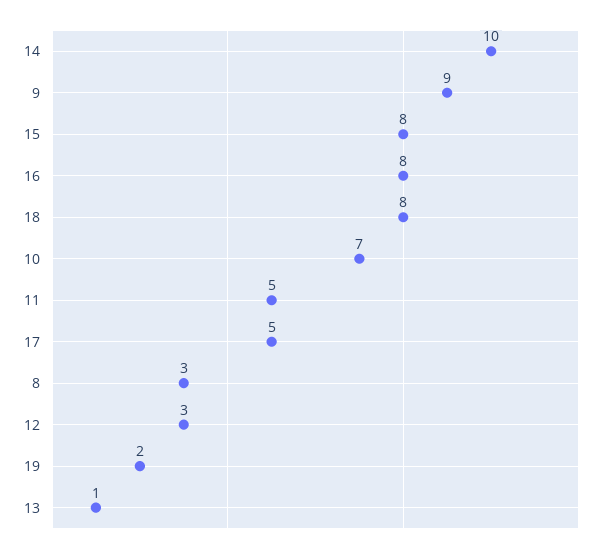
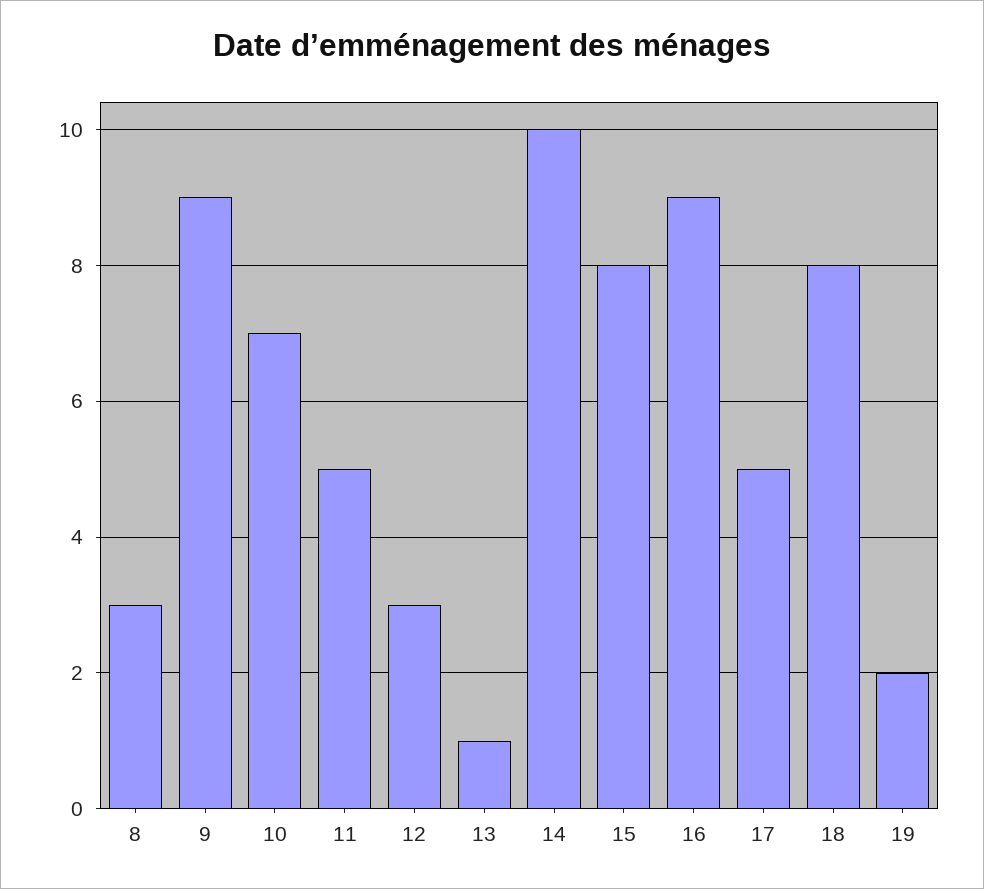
16: 8 -> 9

